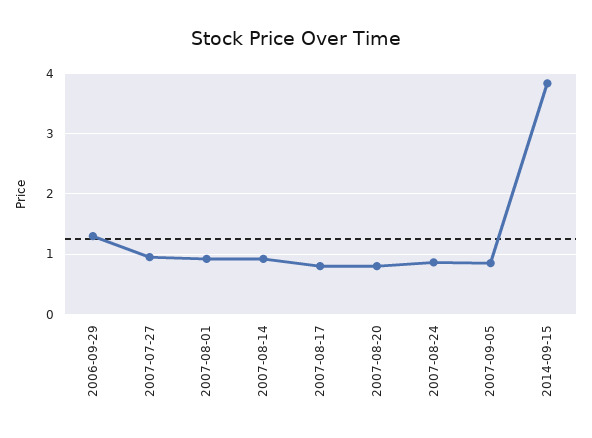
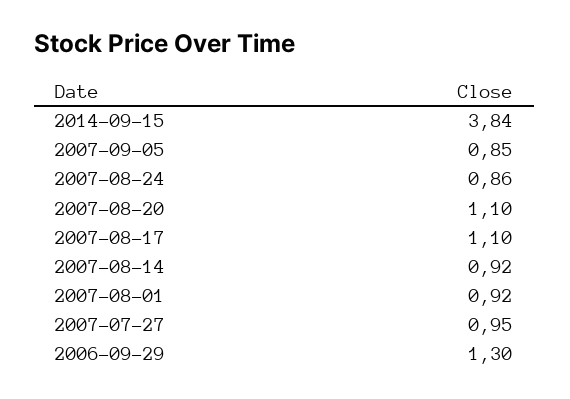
2007-08-17: 0.8 -> 1.1
2007-08-20: 0.8 -> 1.1

